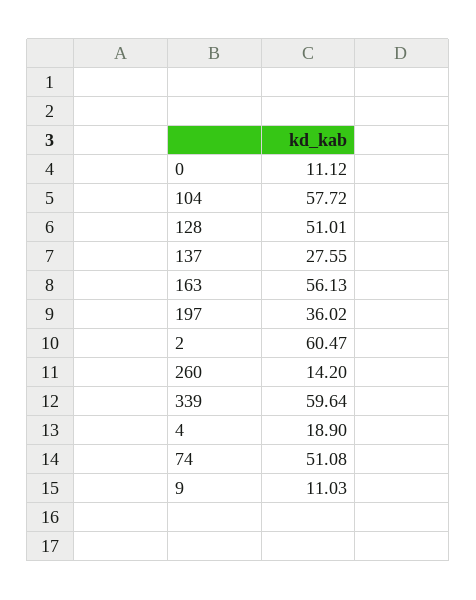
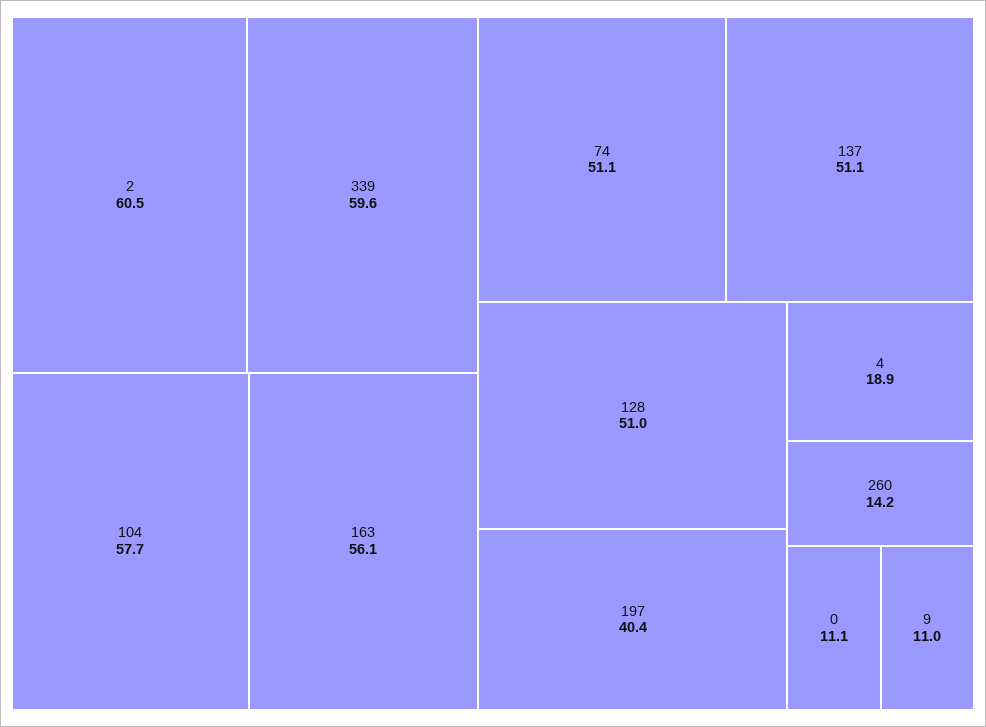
137: 27.55 -> 51.1
197: 36.02 -> 40.4

